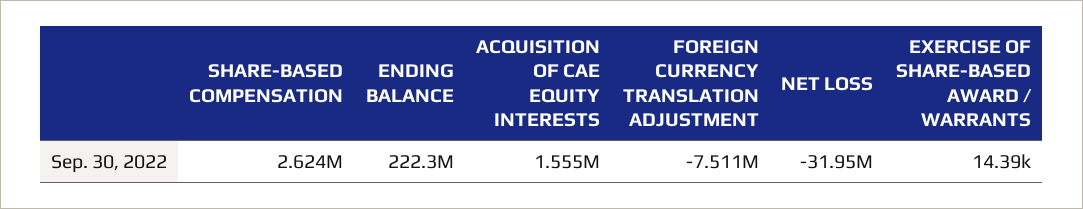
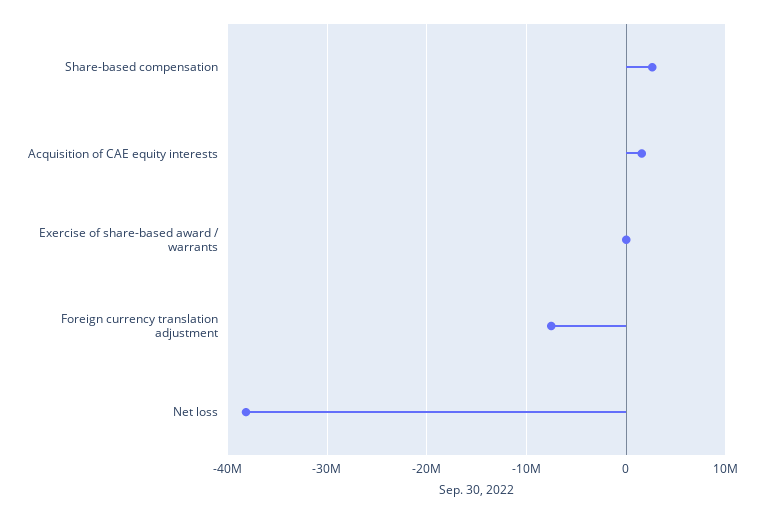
ENDING BALANCE: 222300000 -> none
NET LOSS: -31950000 -> -38000000

